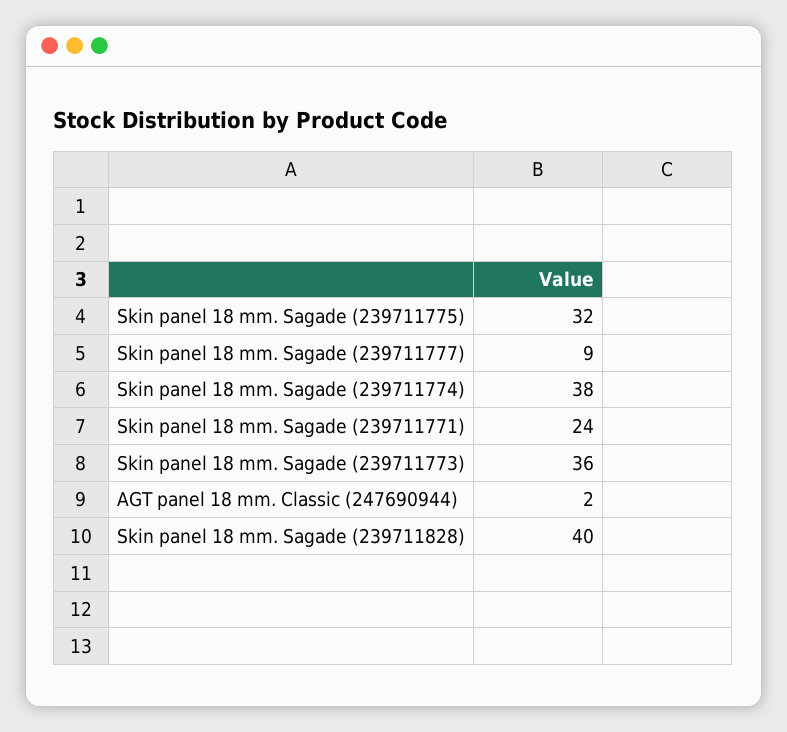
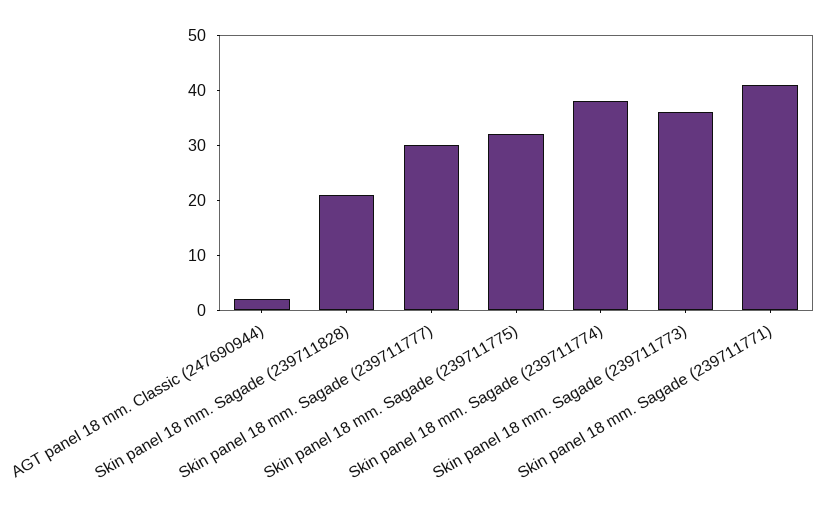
Skin panel 18 mm. Sagade (239711777): 9 -> 30
Skin panel 18 mm. Sagade (239711771): 24 -> 40
Skin panel 18 mm. Sagade (239711828): 40 -> 20

